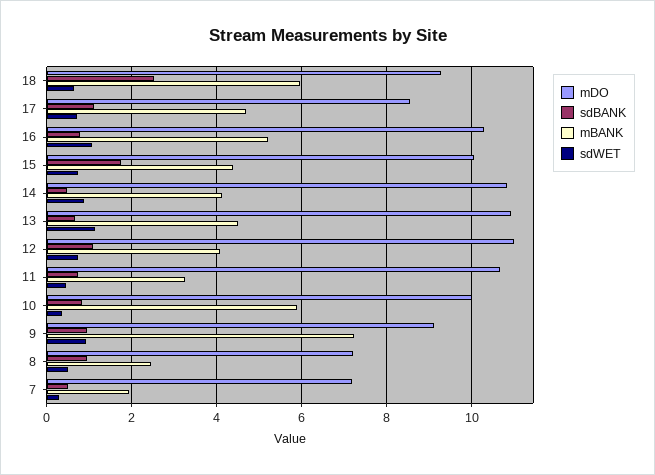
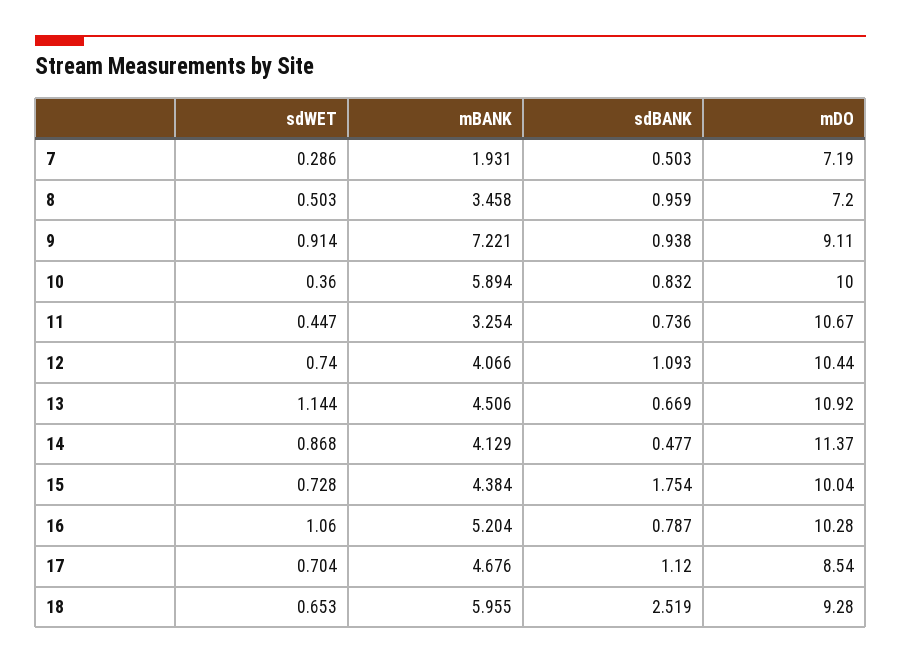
mDO, 14: 10.8 -> 11.37
mDO, 12: 11 -> 10.44
mBANK, 8: 2.4 -> 3.458

